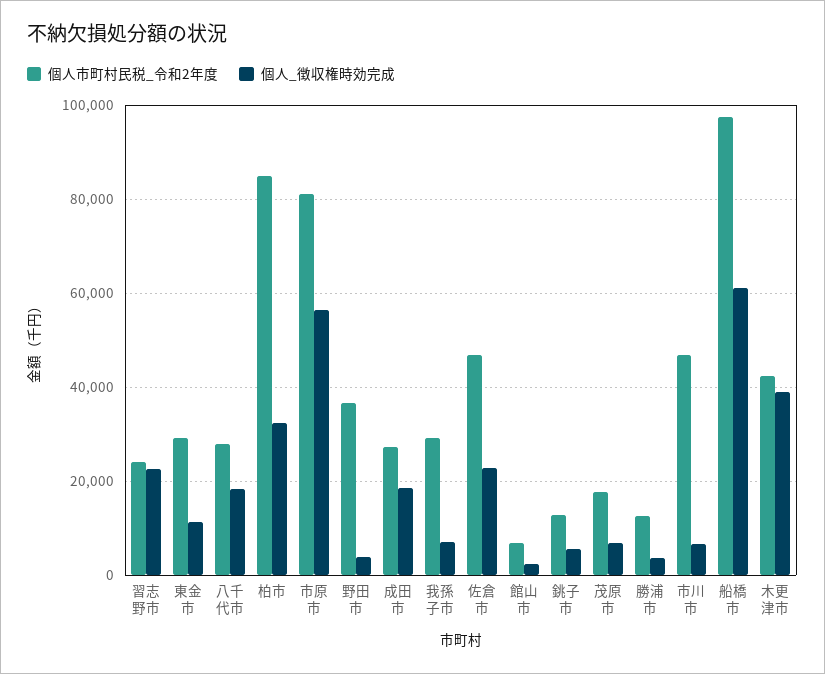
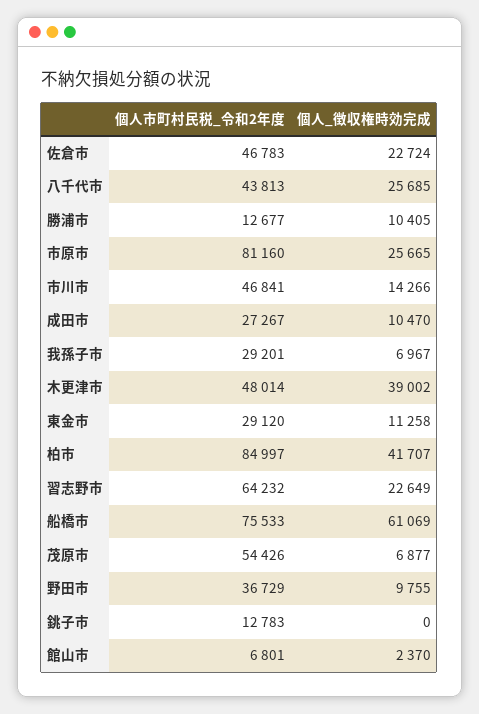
個人市町村民税_令和2年度, 習志野市: 24000 -> 64232
個人市町村民税_令和2年度, 八千代市: 28000 -> 43813
個人_徴収権時効完成, 八千代市: 18000 -> 25685
個人_徴収権時効完成, 柏市: 32000 -> 41707
個人_徴収権時効完成, 市原市: 56000 -> 25665
個人_徴収権時効完成, 野田市: 4000 -> 9755
個人_徴収権時効完成, 成田市: 18000 -> 10470
個人_徴収権時効完成, 銚子市: 6000 -> 0
個人市町村民税_令和2年度, 茂原市: 18000 -> 54426
個人_徴収権時効完成, 勝浦市: 4000 -> 10405
個人_徴収権時効完成, 市川市: 6000 -> 14266
個人市町村民税_令和2年度, 船橋市: 98000 -> 75533
個人市町村民税_令和2年度, 木更津市: 42000 -> 48014

